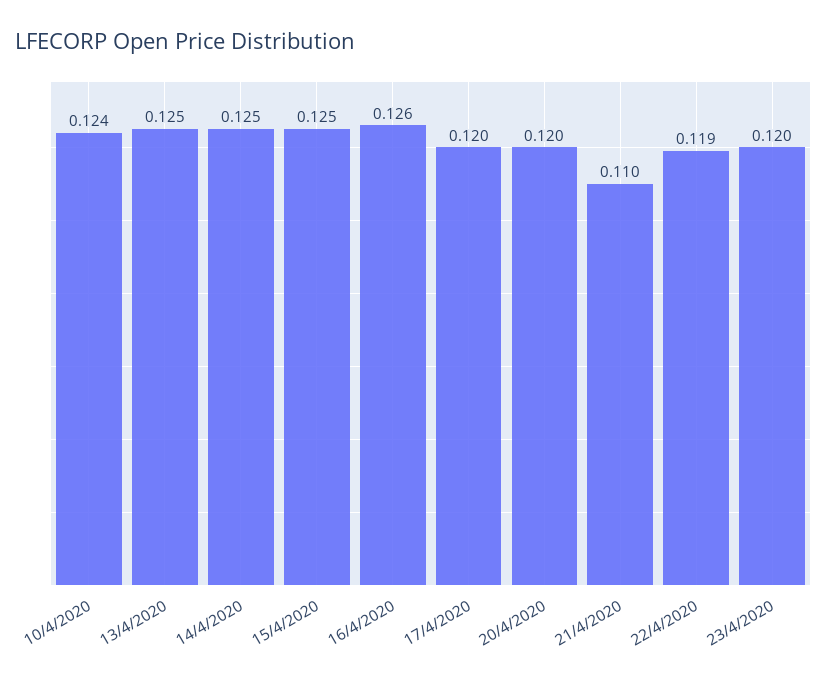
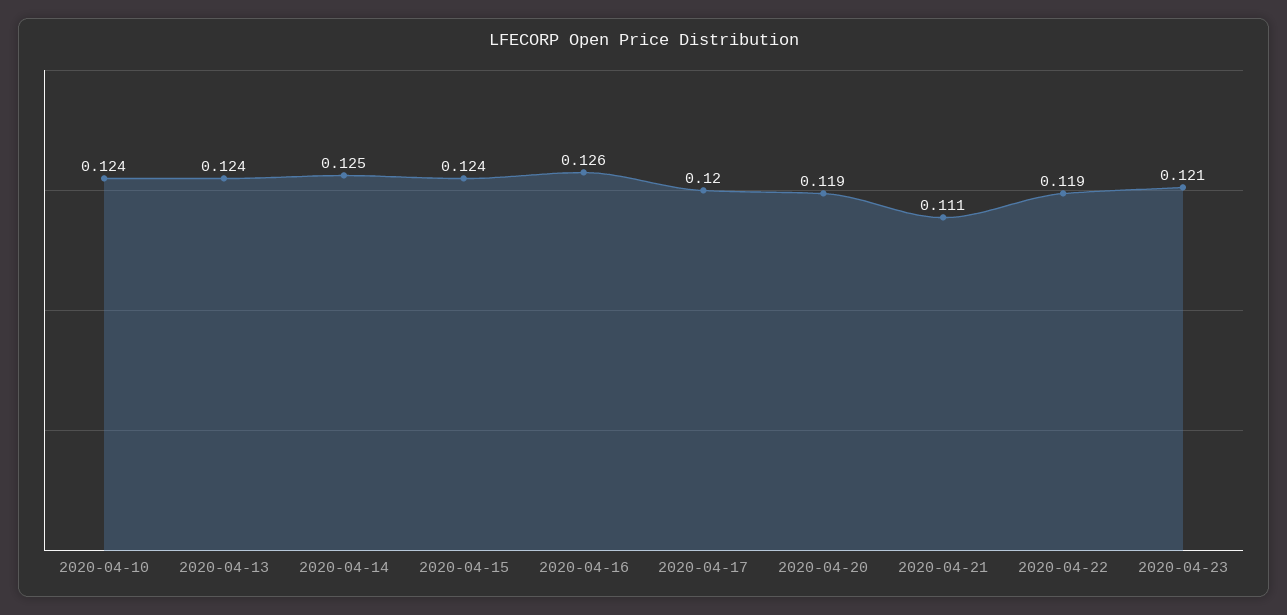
13/4/2020: 0.125 -> 0.124
15/4/2020: 0.125 -> 0.124
20/4/2020: 0.12 -> 0.119
21/4/2020: 0.11 -> 0.111
23/4/2020: 0.12 -> 0.121

